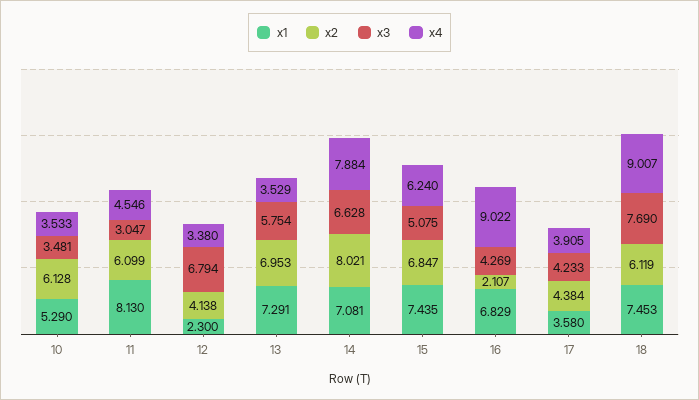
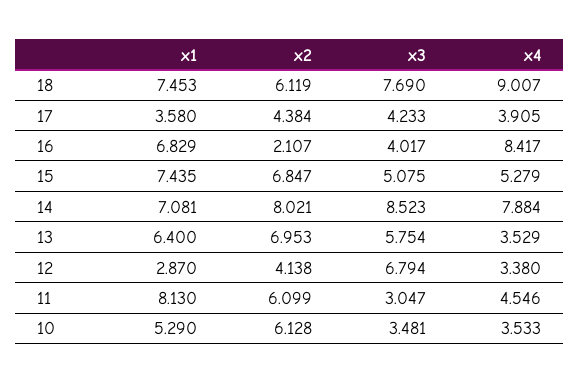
x1, 12: 2.3 -> 2.87
x1, 13: 7.291 -> 6.4
x3, 14: 6.628 -> 8.523
x4, 15: 6.24 -> 5.279
x3, 16: 4.269 -> 4.017
x4, 16: 9.022 -> 8.417

